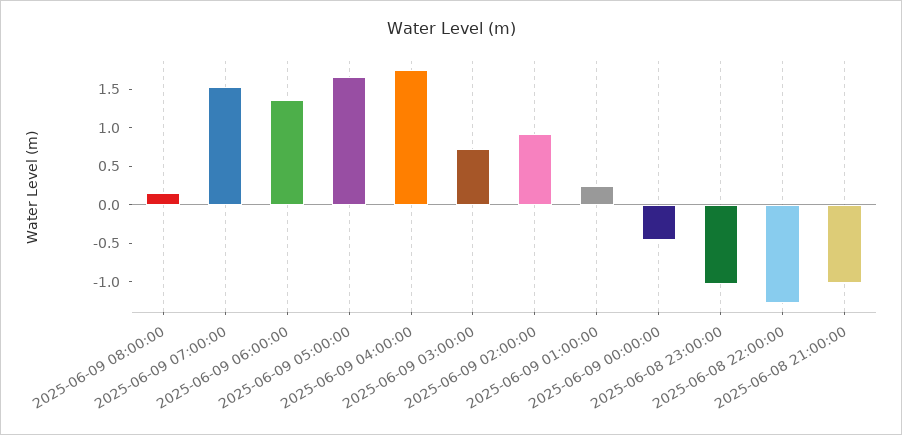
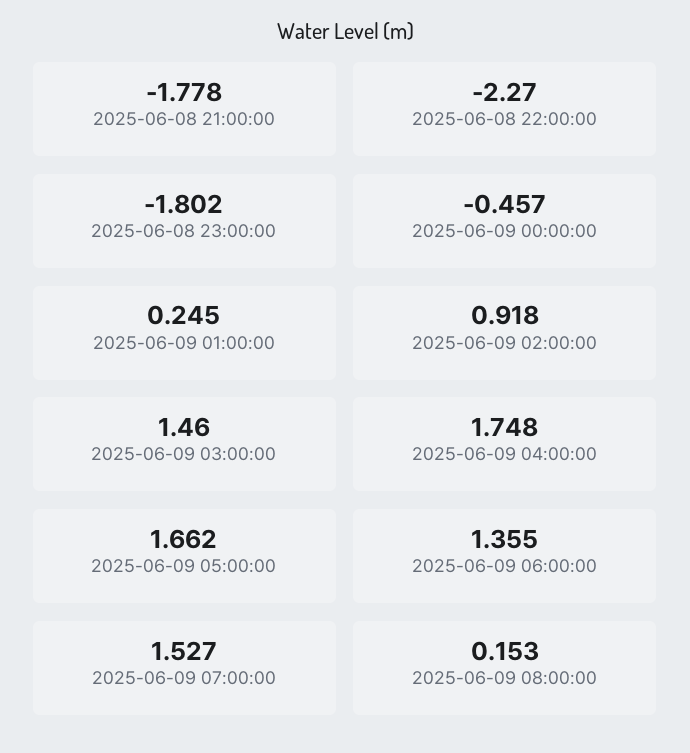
2025-06-09 03:00:00: 0.75 -> 1.46
2025-06-08 23:00:00: -1 -> -1.802
2025-06-08 22:00:00: -1.25 -> -2.27
2025-06-08 21:00:00: -1 -> -1.778

